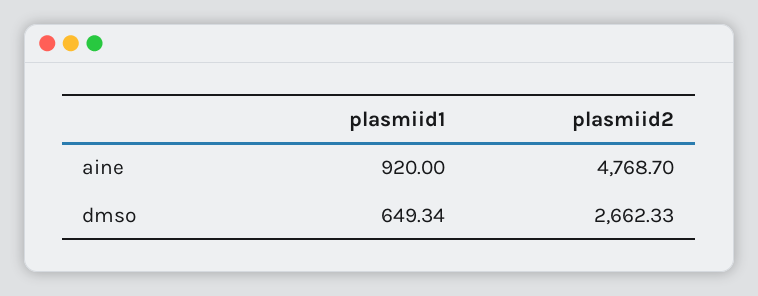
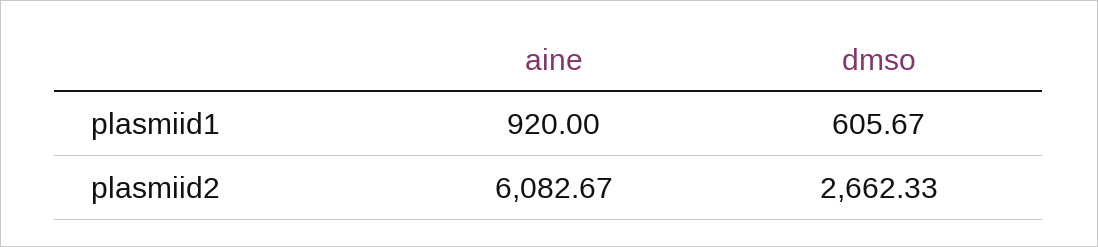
plasmiid2, aine: 4768.7 -> 6082.67
plasmiid1, dmso: 649.34 -> 605.67

